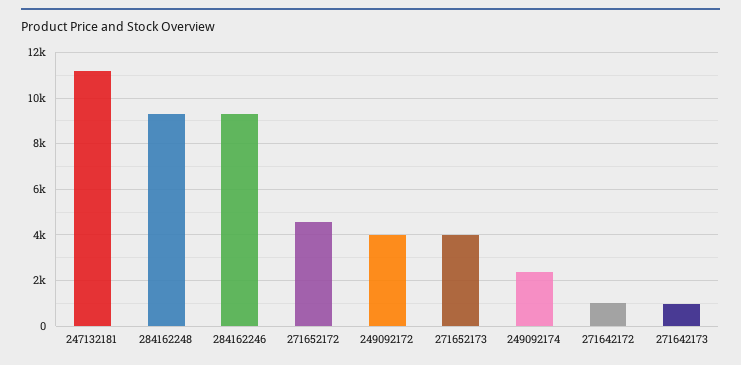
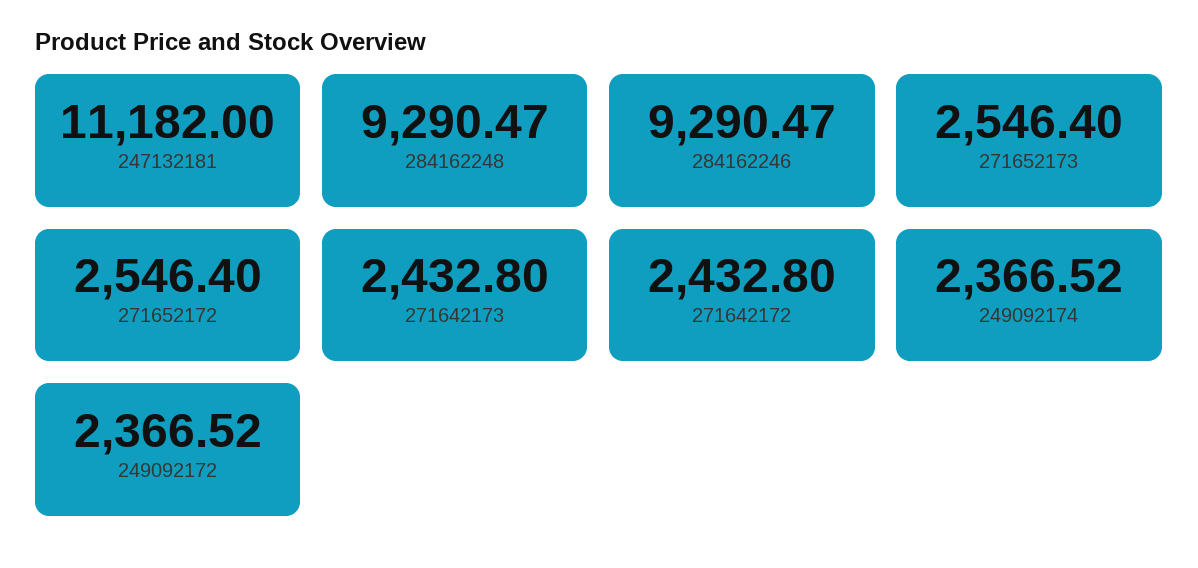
271652172: 4500 -> 2546.4
249092172: 4000 -> 2366.52
271652173: 4000 -> 2546.4
271642172: 1000 -> 2432.8
271642173: 1000 -> 2432.8

